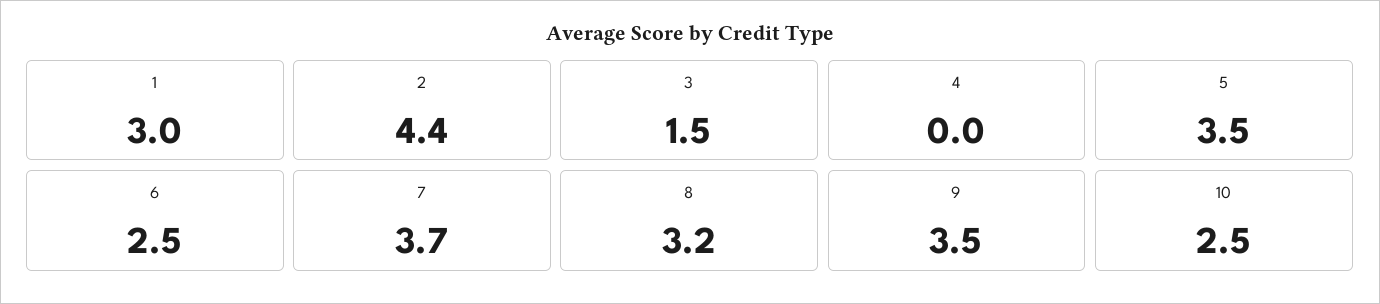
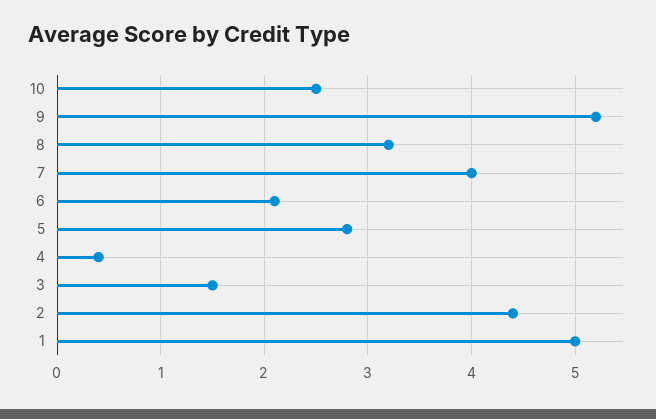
1: 3 -> 5
4: 0 -> 0.4
5: 3.5 -> 2.8
6: 2.5 -> 2.1
7: 3.7 -> 4
9: 3.5 -> 5.2

